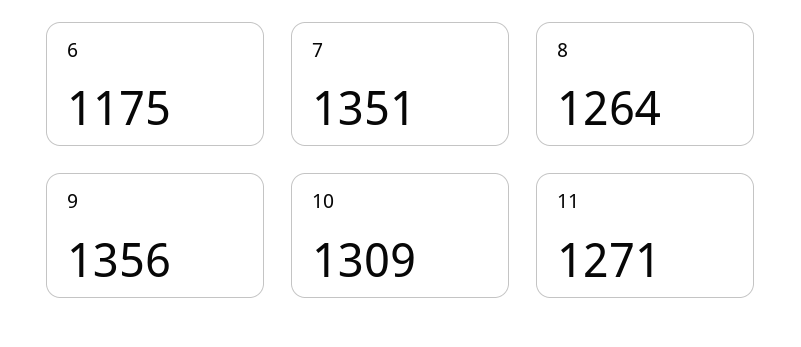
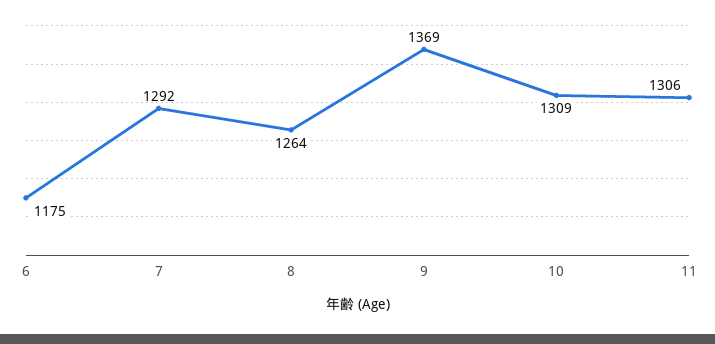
7: 1351 -> 1292
9: 1356 -> 1369
11: 1271 -> 1306

